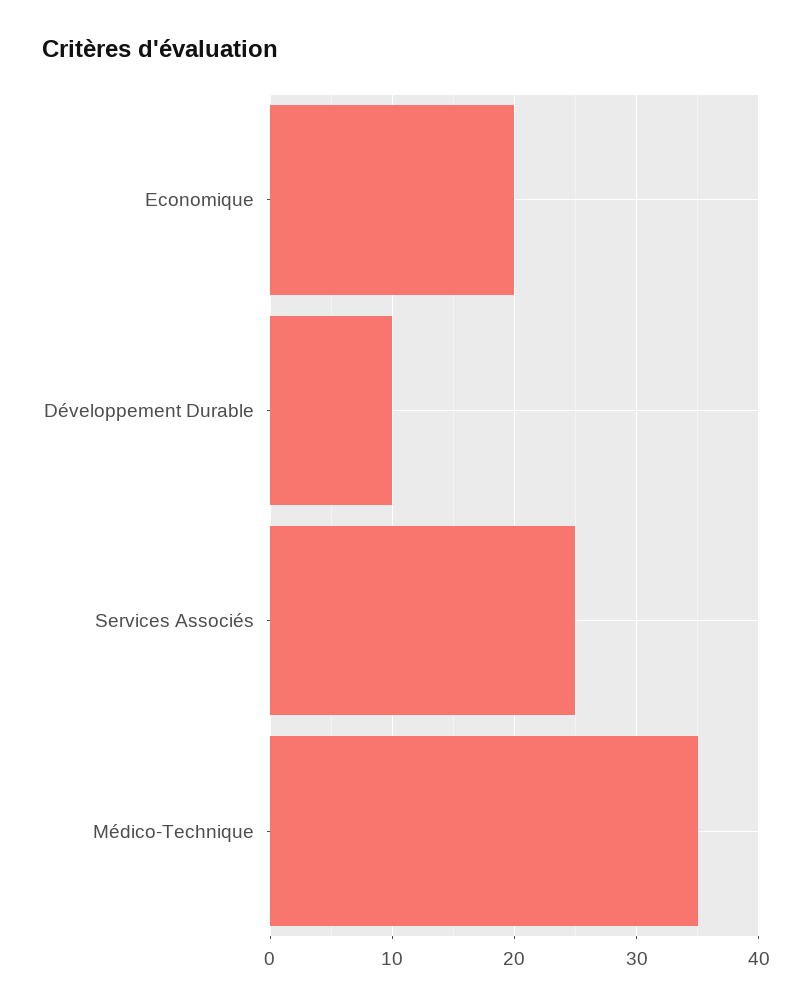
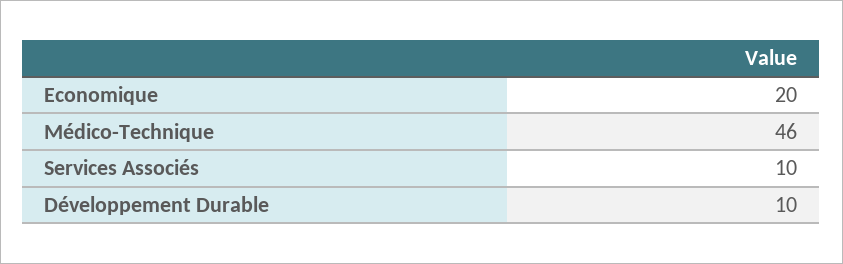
Services Associés: 25 -> 10
Médico-Technique: 35 -> 46

